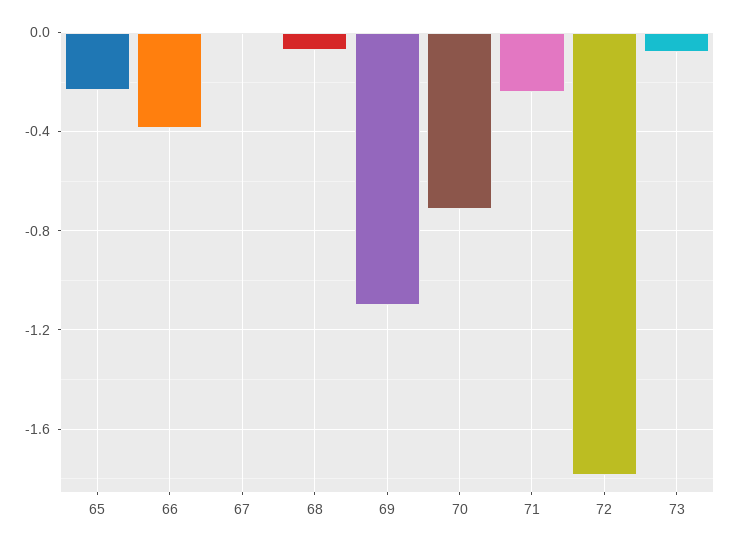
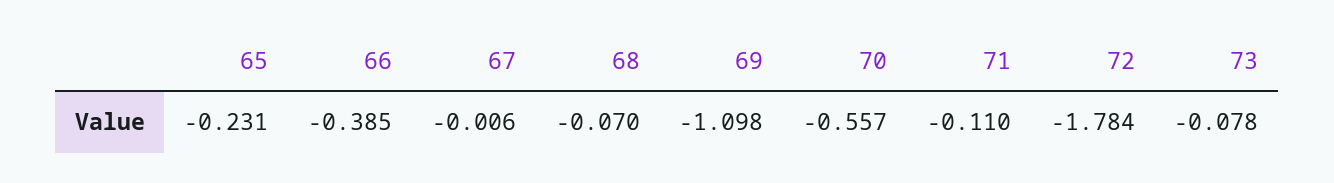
70: -0.7 -> -0.557
71: -0.25 -> -0.11

